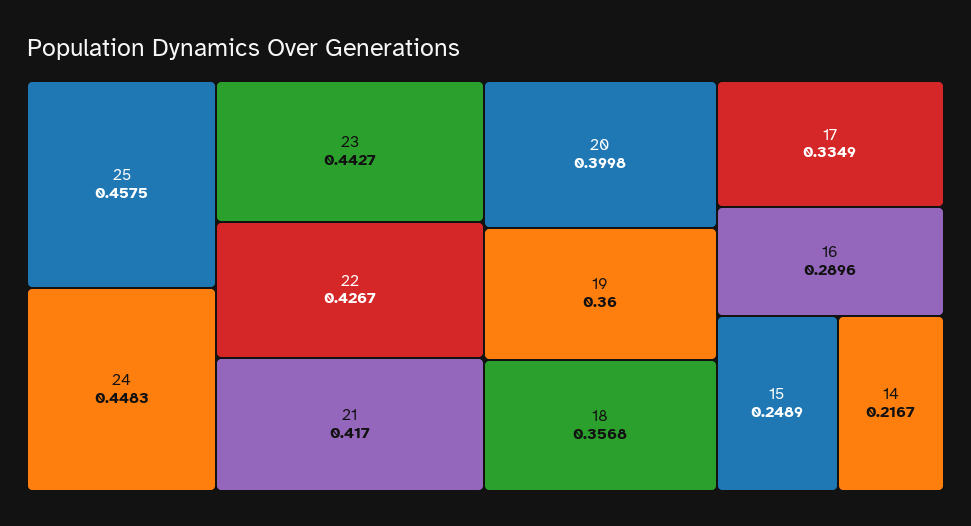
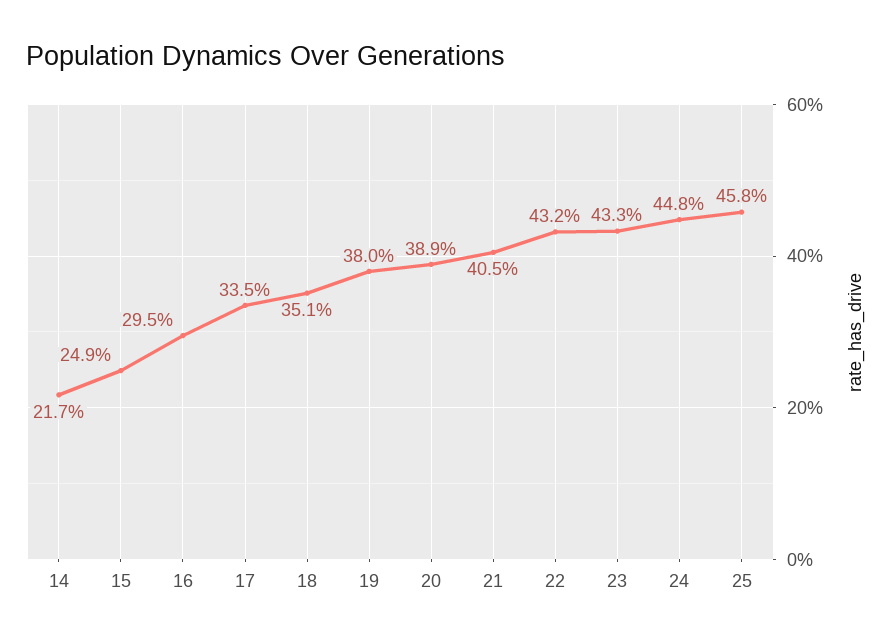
23: 0.4427 -> 0.433
22: 0.4267 -> 0.432
21: 0.417 -> 0.405
20: 0.3998 -> 0.389
19: 0.36 -> 0.38
18: 0.3568 -> 0.351
16: 0.2896 -> 0.295

